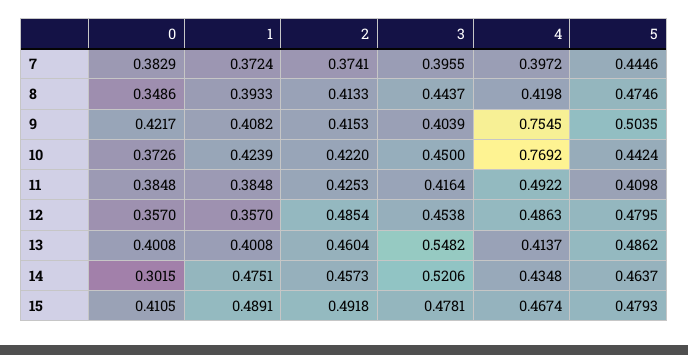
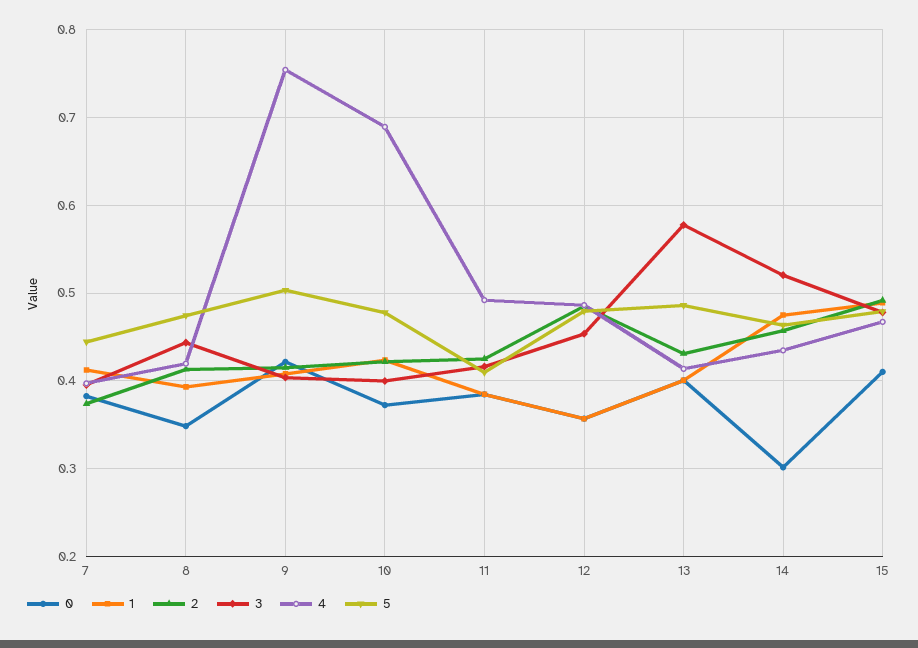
1, 7: 0.3724 -> 0.41
3, 10: 0.45 -> 0.4
4, 10: 0.7692 -> 0.69
5, 10: 0.4424 -> 0.48
2, 13: 0.4604 -> 0.43
3, 13: 0.5482 -> 0.58

